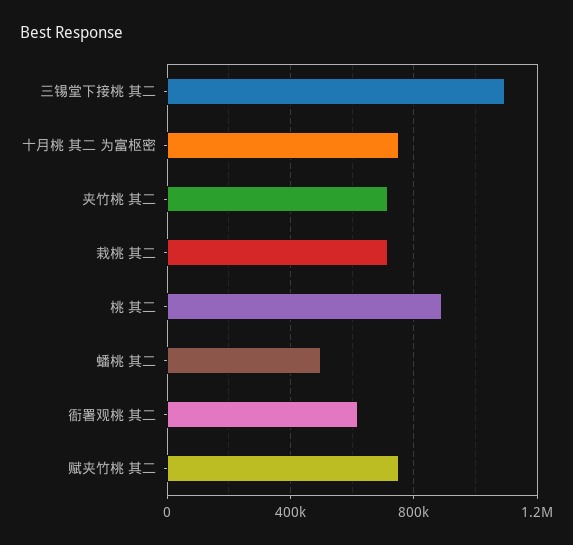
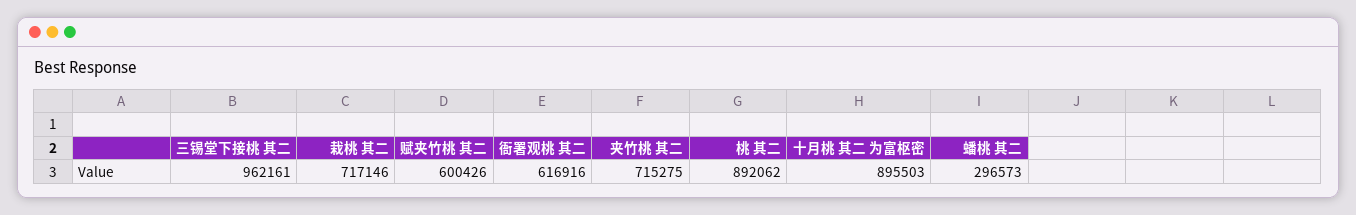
三锡堂下接桃 其二: 1100000 -> 962161
十月桃 其二 为富枢密: 750000 -> 895503
蟠桃 其二: 500000 -> 296573
赋夹竹桃 其二: 750000 -> 600426

